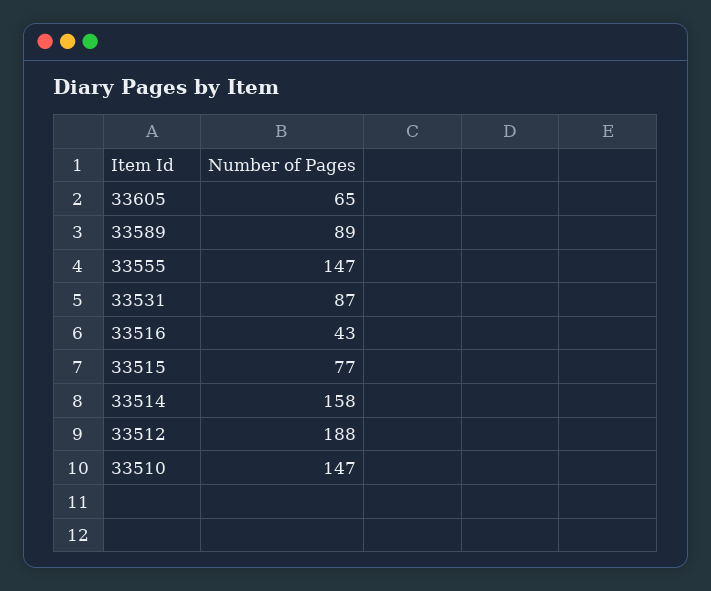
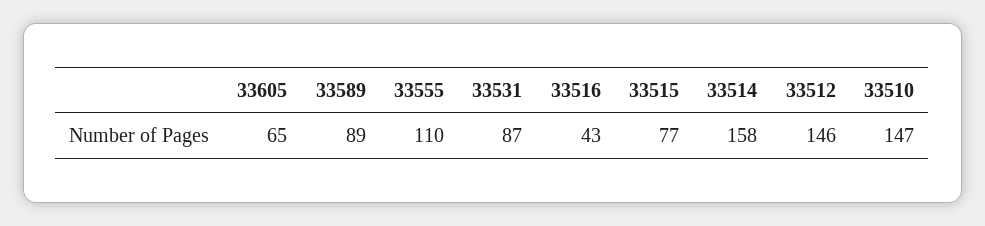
33555: 147 -> 110
33512: 188 -> 146

